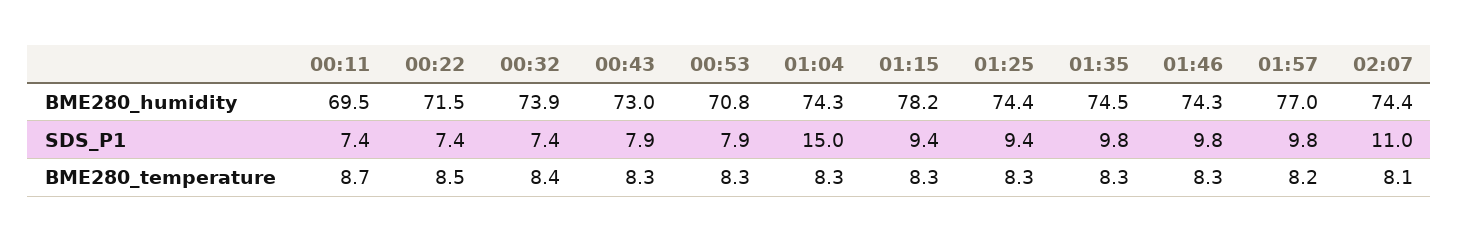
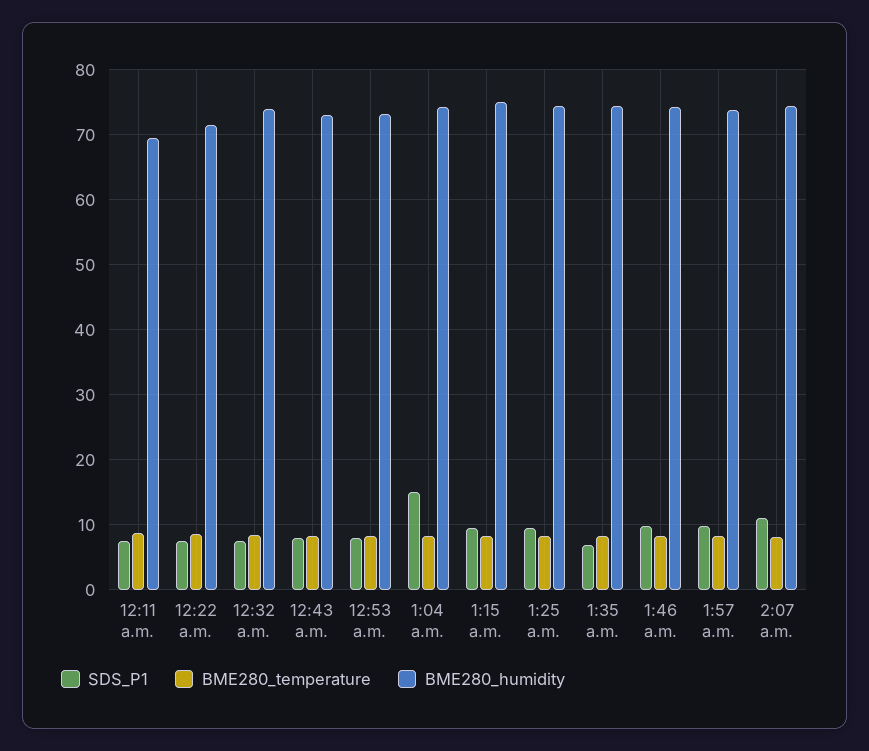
BME280_humidity, 00:53: 70.8 -> 73
BME280_humidity, 01:15: 78.2 -> 75
BME280_humidity, 01:57: 77 -> 74
SDS_P1, 01:35: 9.8 -> 7

